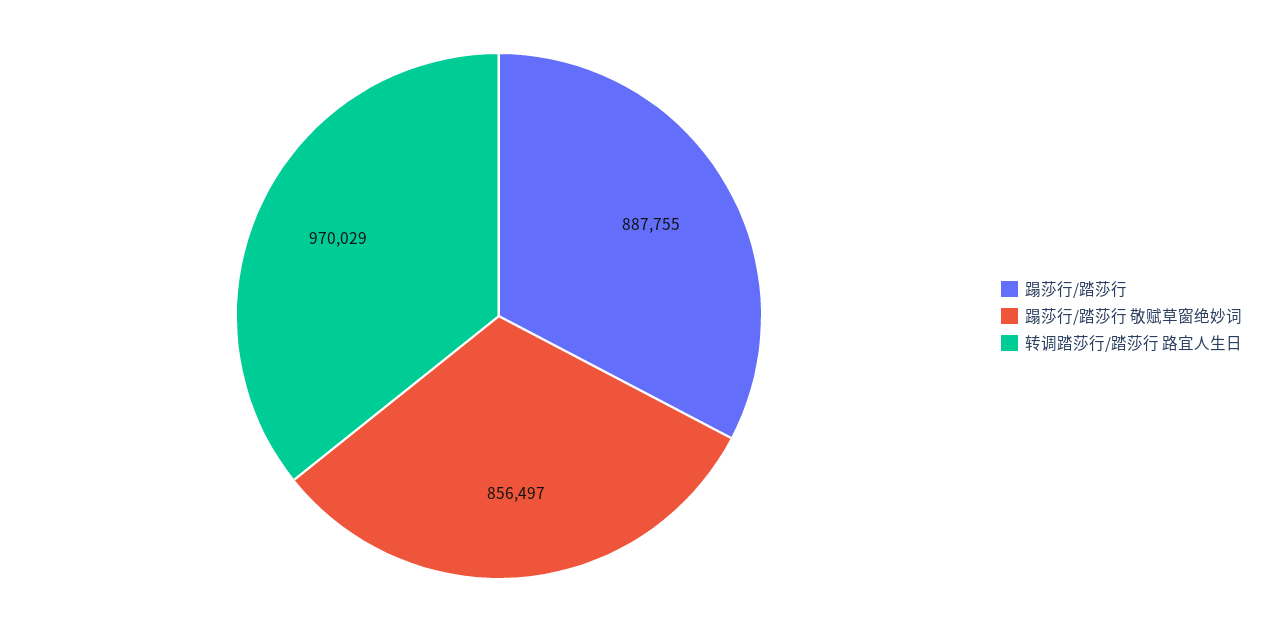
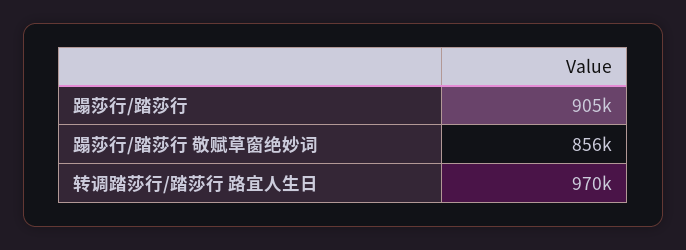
蹋莎行/踏莎行: 887755 -> 905000

